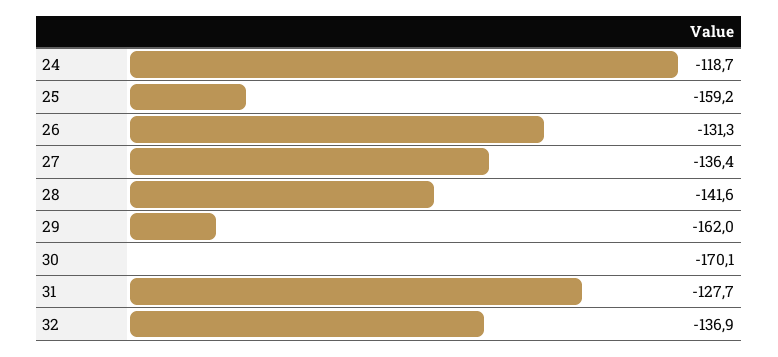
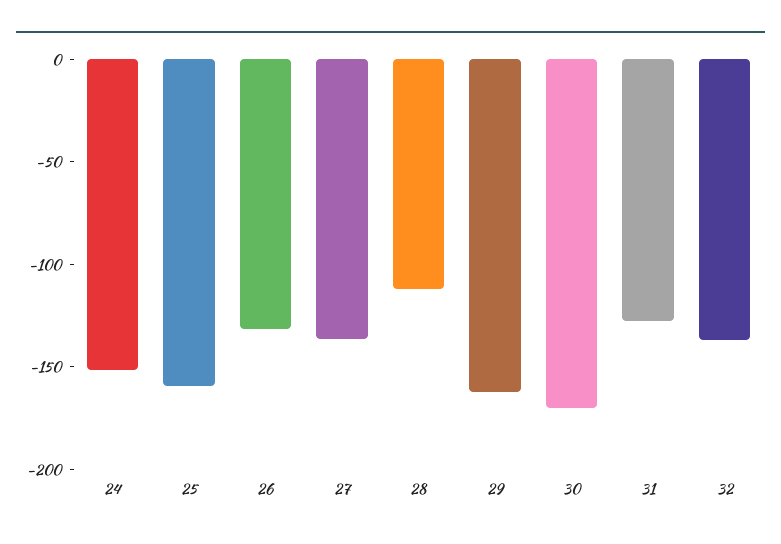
24: -118.7 -> -150
28: -141.6 -> -110

